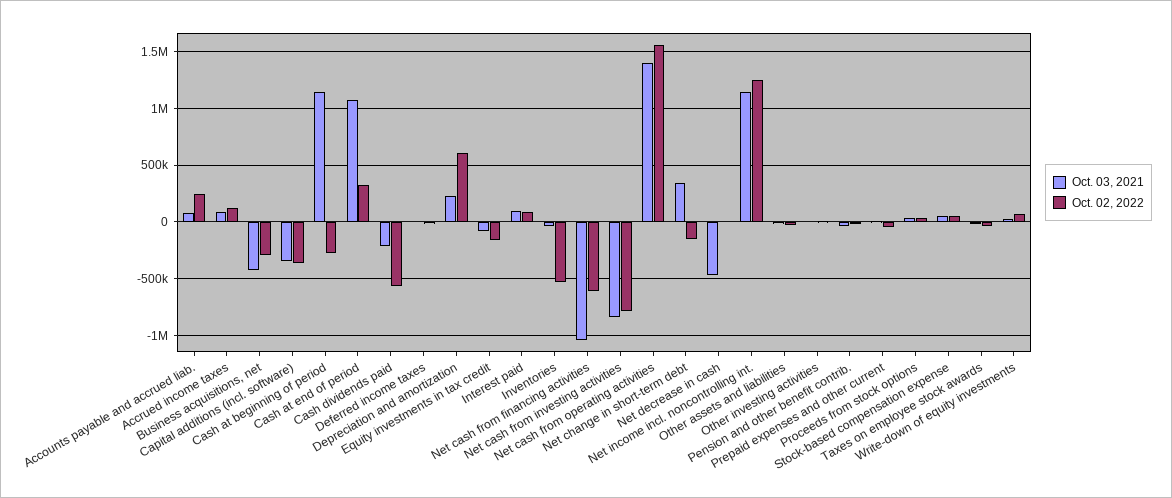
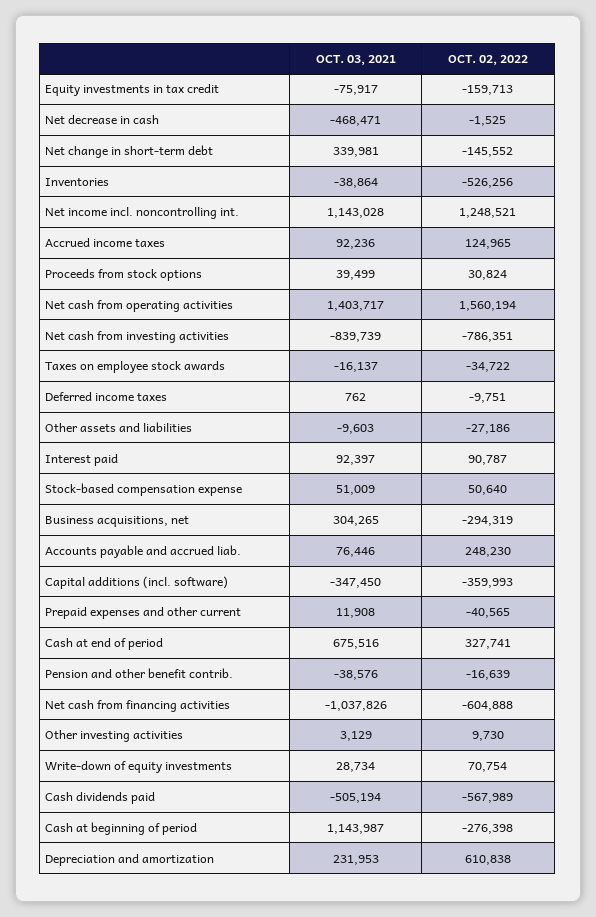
Oct. 03, 2021, Business acquisitions, net: -400000 -> 304265
Oct. 03, 2021, Cash at end of period: 1100000 -> 675516
Oct. 03, 2021, Cash dividends paid: -200000 -> -505194

